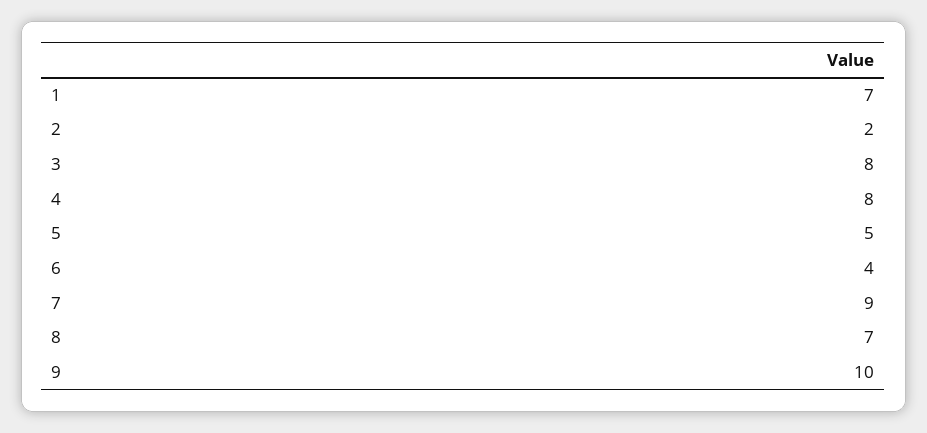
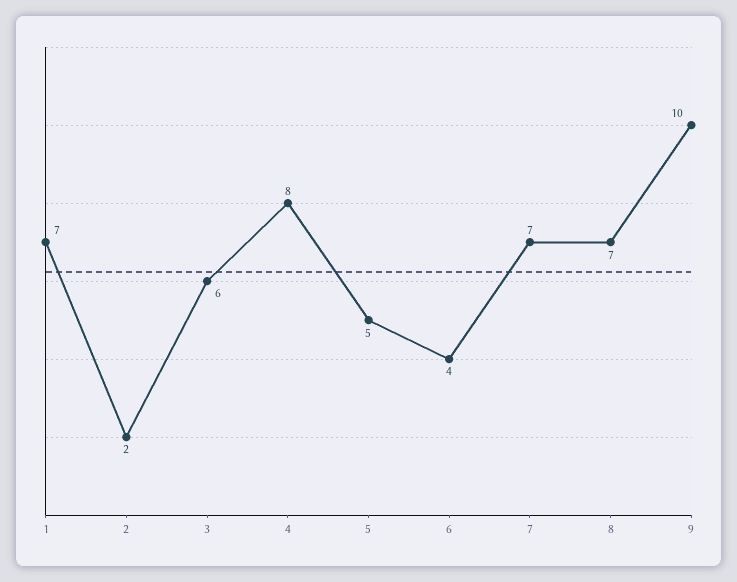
3: 8 -> 6
7: 9 -> 7

